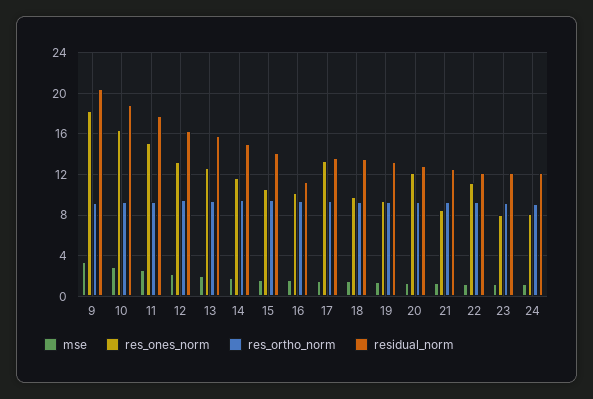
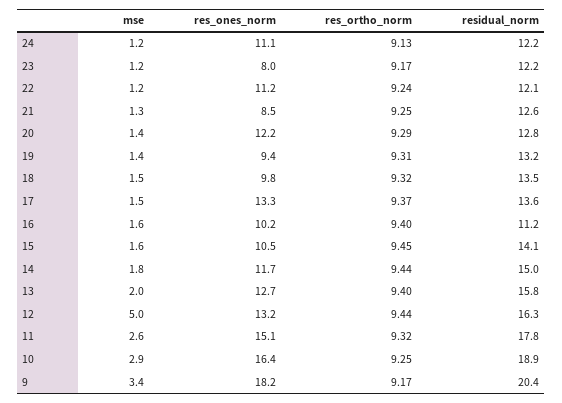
mse, 12: 2 -> 5
res_ones_norm, 24: 8 -> 11.1

